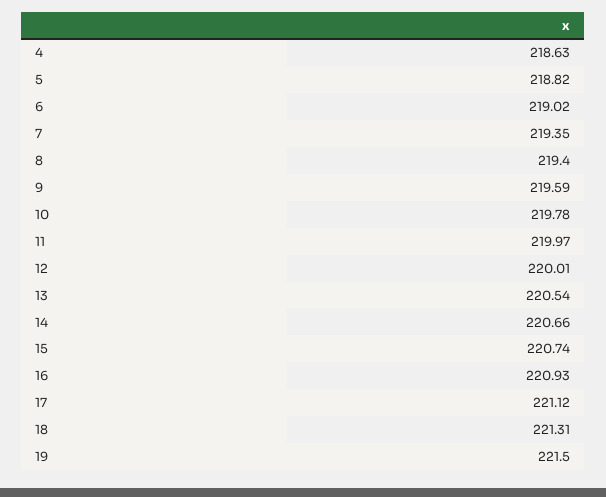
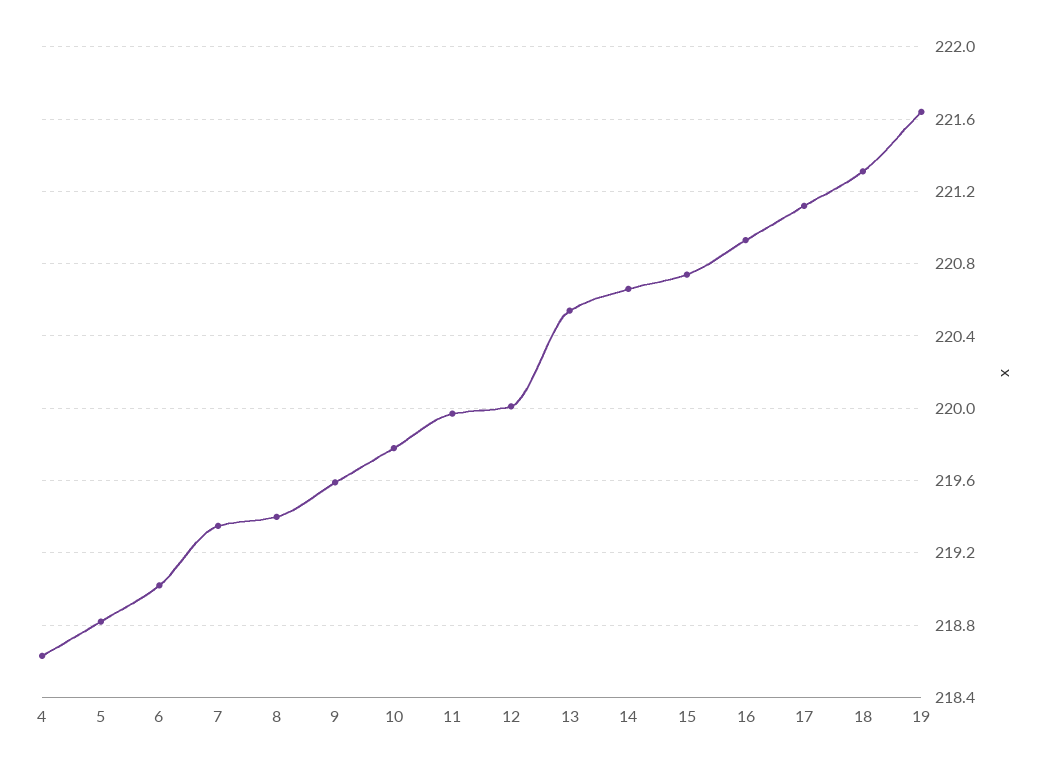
19: 221.5 -> 221.65

